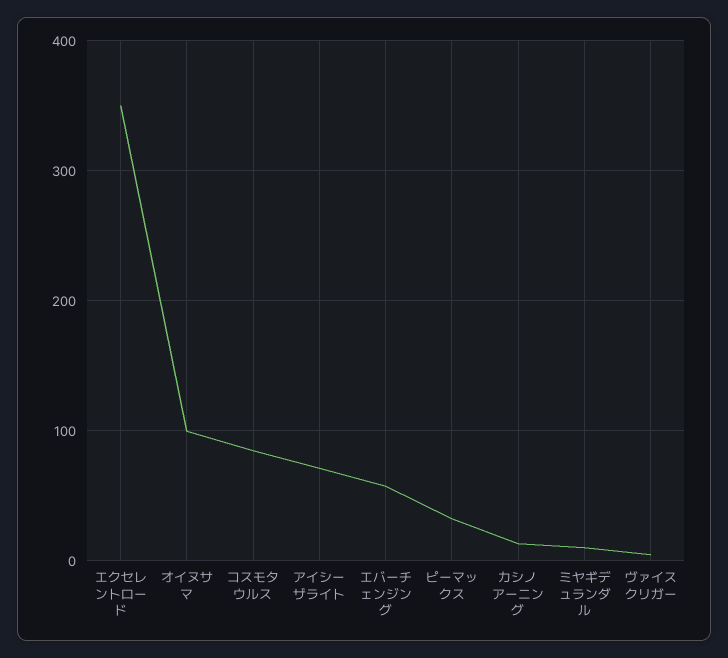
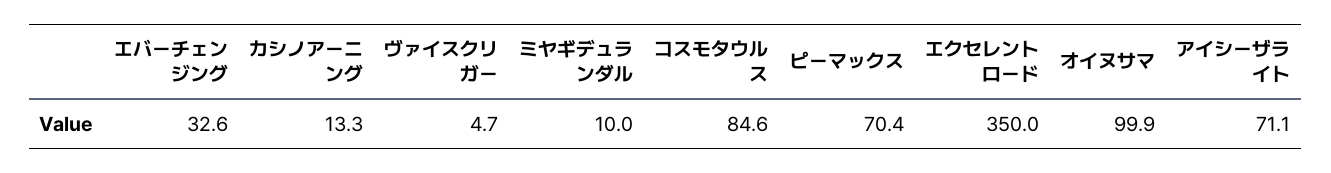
エバーチェンジング: 60 -> 32.6
ピーマックス: 30 -> 70.4

